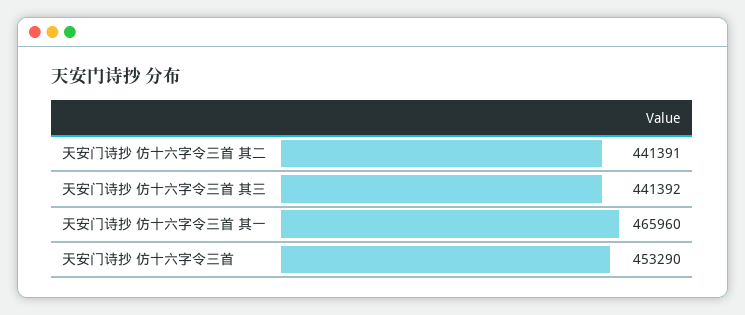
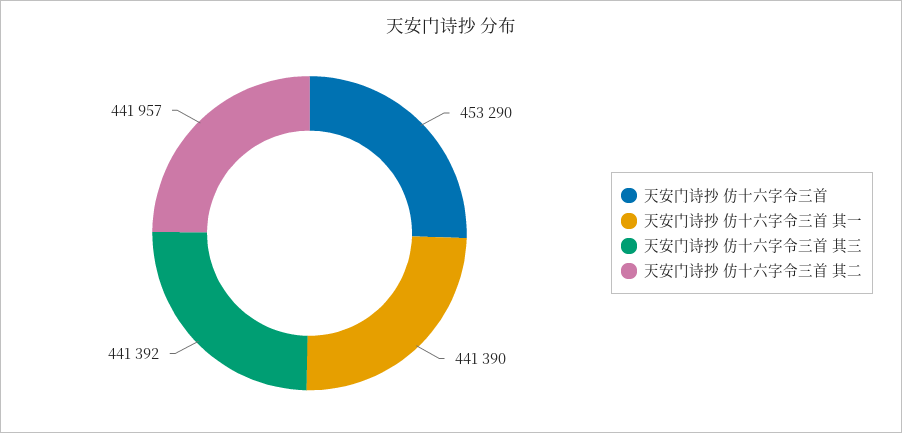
天安门诗抄 仿十六字令三首 其二: 441391 -> 441957
天安门诗抄 仿十六字令三首 其一: 465960 -> 441390

